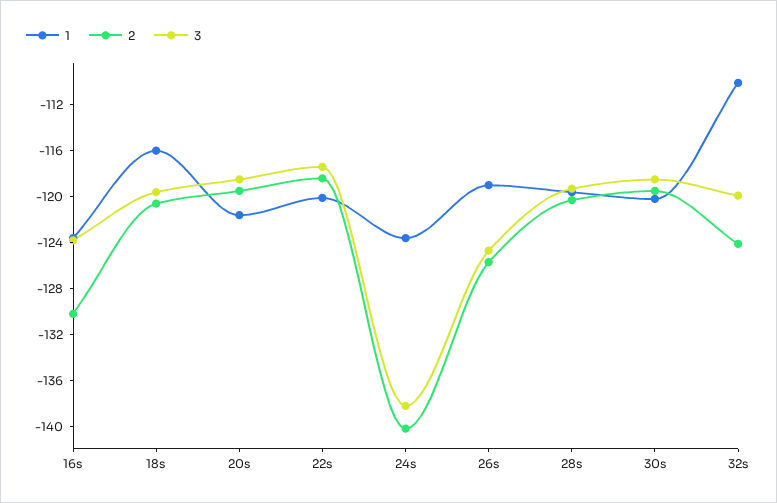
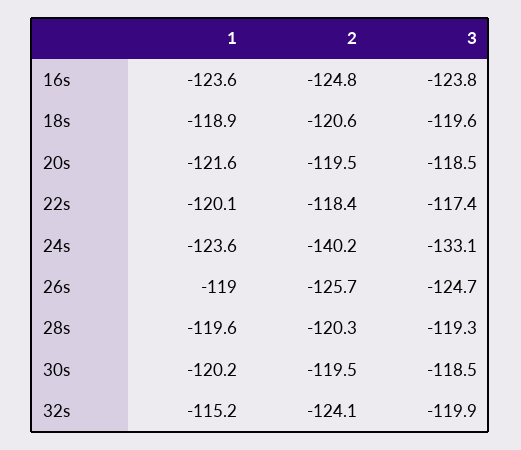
2, 16s: -130 -> -124.8
1, 18s: -116 -> -118.9
3, 24s: -138 -> -133.1
1, 32s: -110 -> -115.2

